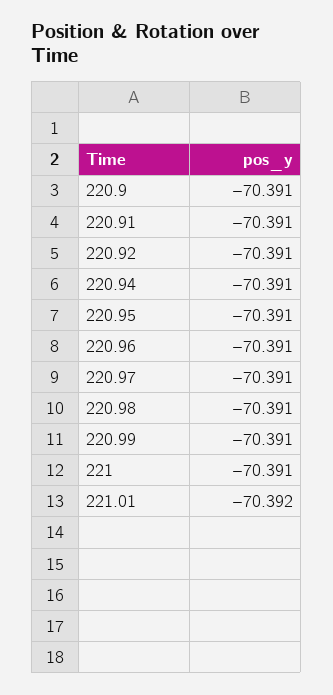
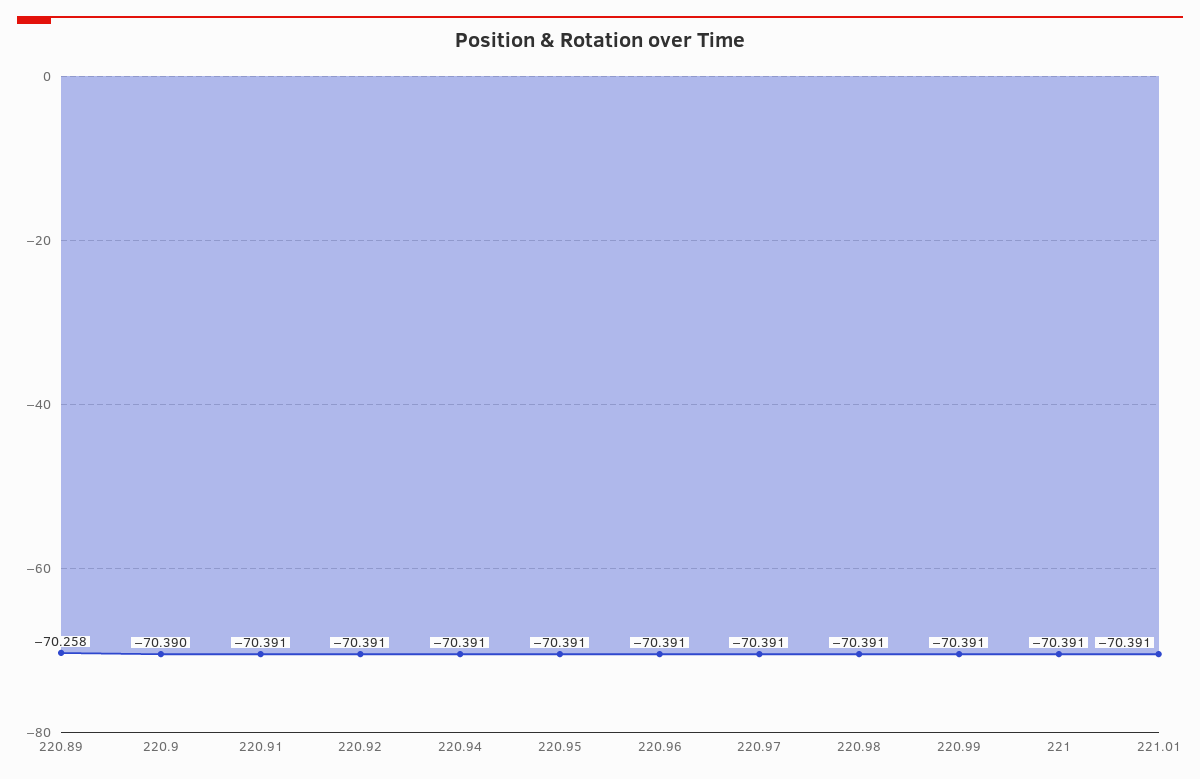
220.9: -70.391 -> -70.39
221.01: -70.392 -> -70.391
220.89: none -> -70.258

